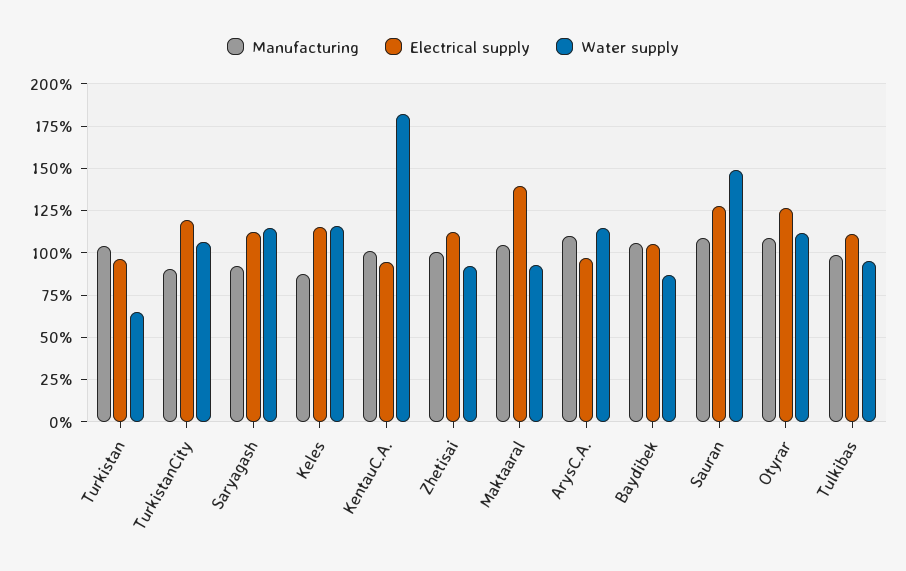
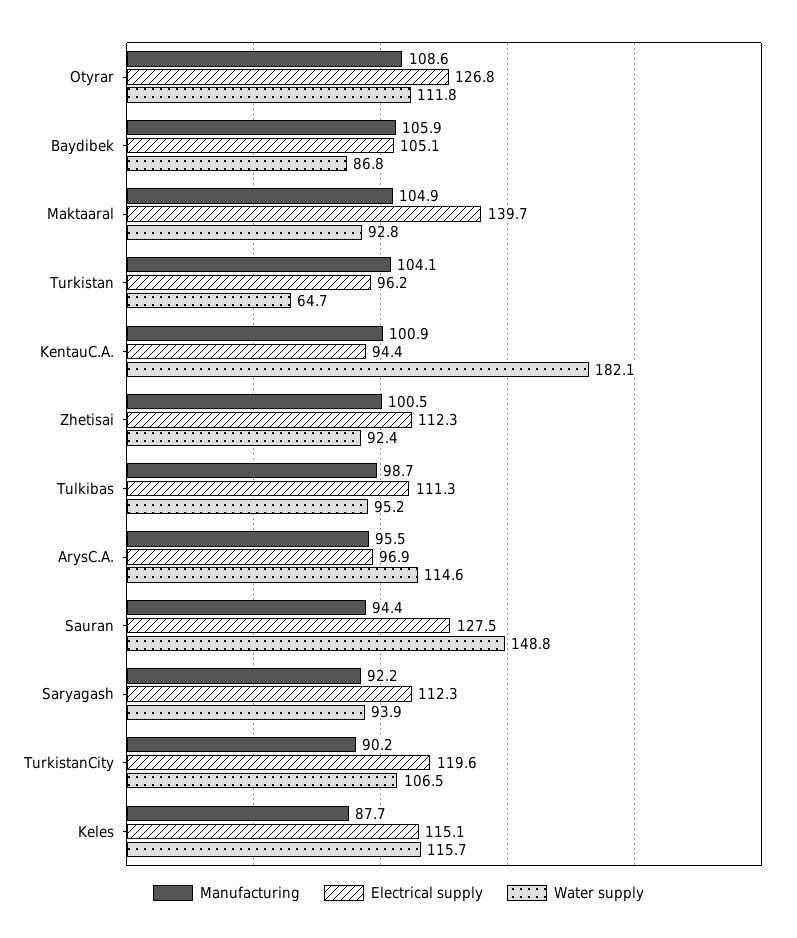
Water supply, Saryagash: 115 -> 93.9
Manufacturing, ArysC.A.: 110 -> 95.5
Manufacturing, Sauran: 110 -> 94.4

